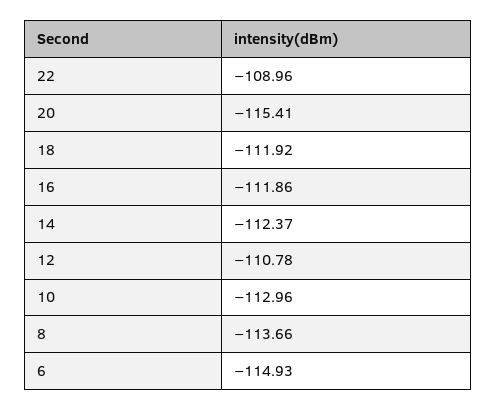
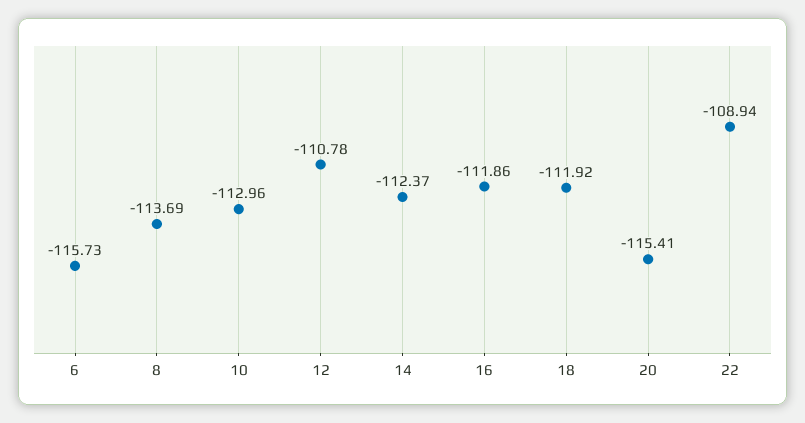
22: -108.96 -> -108.94
8: -113.66 -> -113.69
6: -114.93 -> -115.73

